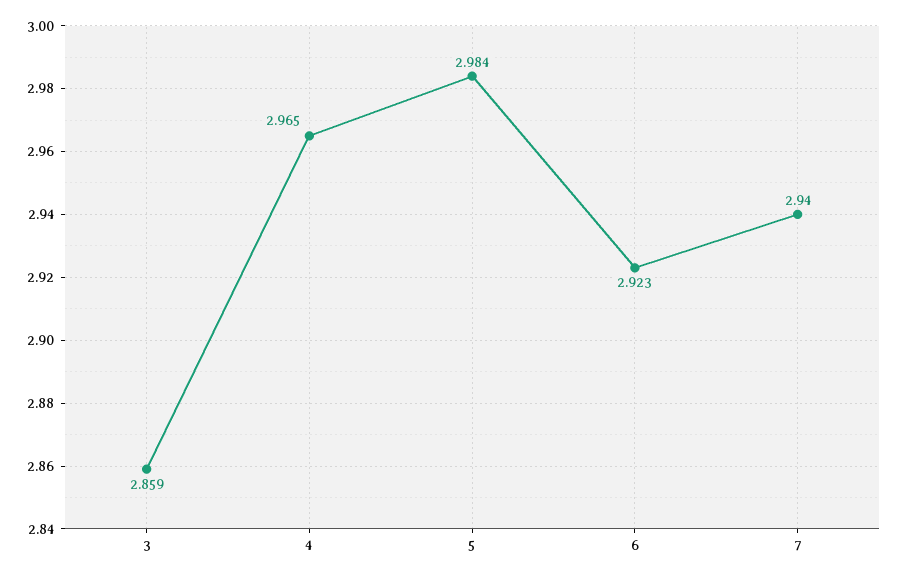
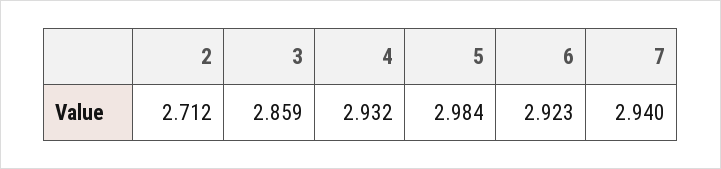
4: 2.965 -> 2.932
2: none -> 2.712

